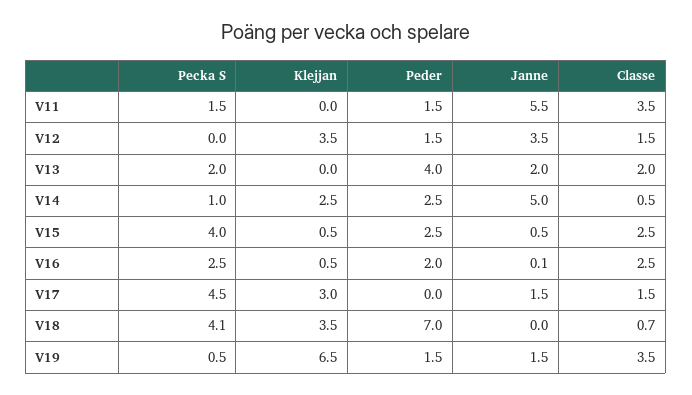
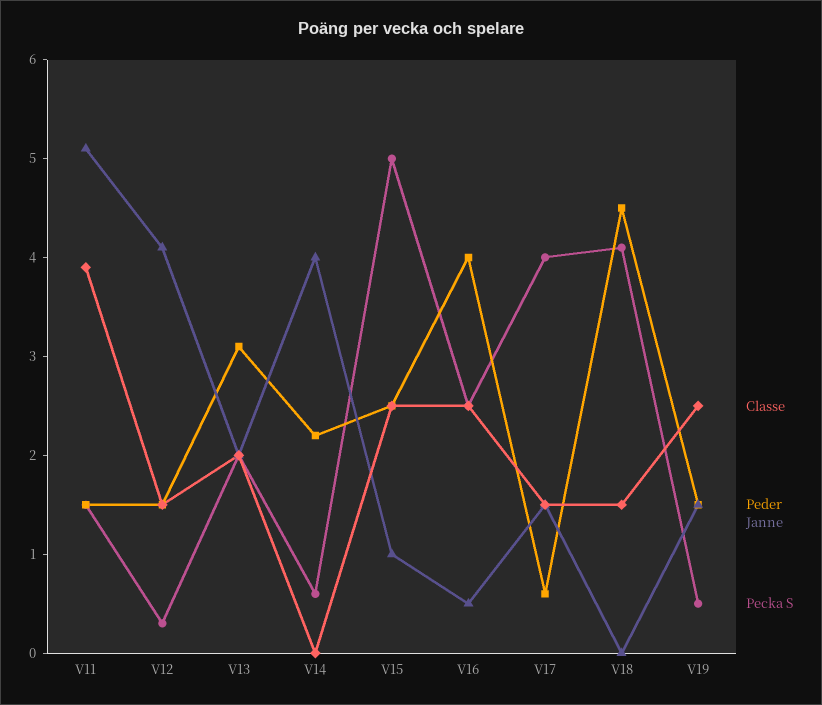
Klejjan, V11: 0 -> none
Janne, V11: 5.5 -> 5.1
Classe, V11: 3.5 -> 3.9
Pecka S, V12: 0 -> 0.3
Klejjan, V12: 3.5 -> none
Janne, V12: 3.5 -> 4.1
Klejjan, V13: 0 -> none
Peder, V13: 4 -> 3.1
Pecka S, V14: 1 -> 0.6
Klejjan, V14: 2.5 -> none
Peder, V14: 2.5 -> 2.2
Janne, V14: 5 -> 4
Classe, V14: 0.5 -> 0
Pecka S, V15: 4 -> 5
Klejjan, V15: 0.5 -> none
Janne, V15: 0.5 -> 1
Klejjan, V16: 0.5 -> none
Peder, V16: 2 -> 4
Janne, V16: 0.1 -> 0.5
Pecka S, V17: 4.5 -> 4
Klejjan, V17: 3 -> none
Peder, V17: 0 -> 0.6
Klejjan, V18: 3.5 -> none
Peder, V18: 7 -> 4.5
Classe, V18: 0.7 -> 1.5
Klejjan, V19: 6.5 -> none
Classe, V19: 3.5 -> 2.5

